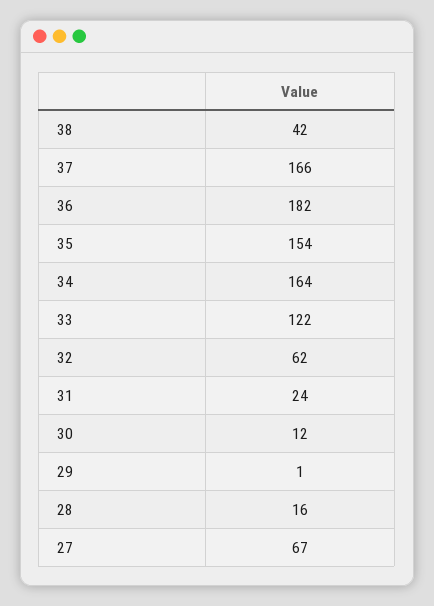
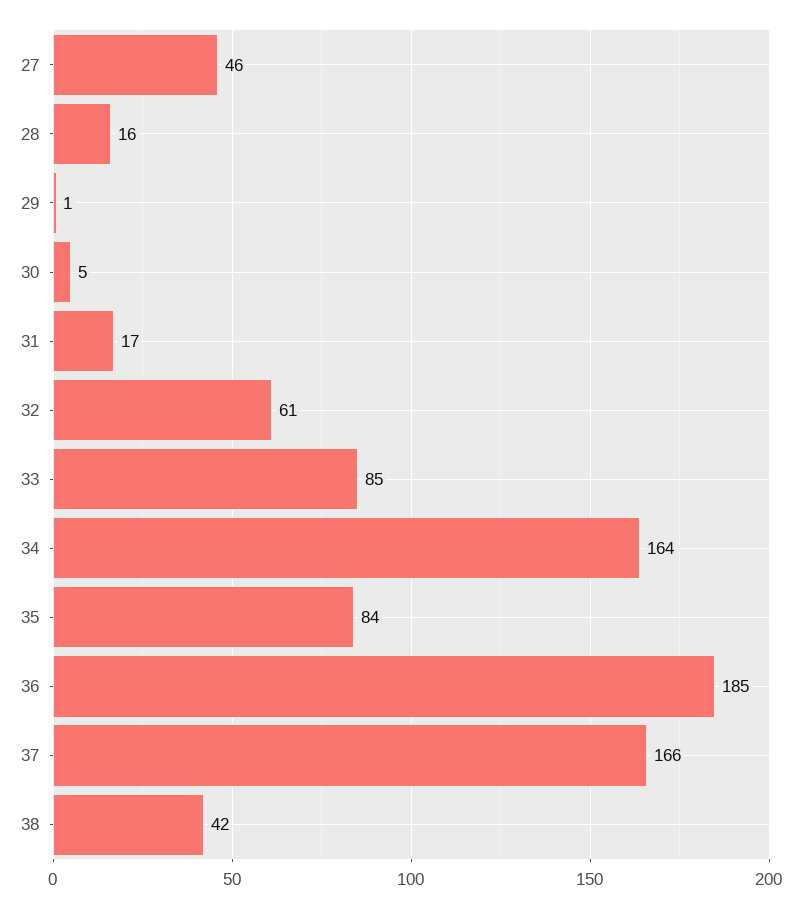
36: 182 -> 185
35: 154 -> 84
33: 122 -> 85
32: 62 -> 61
31: 24 -> 17
30: 12 -> 5
27: 67 -> 46

